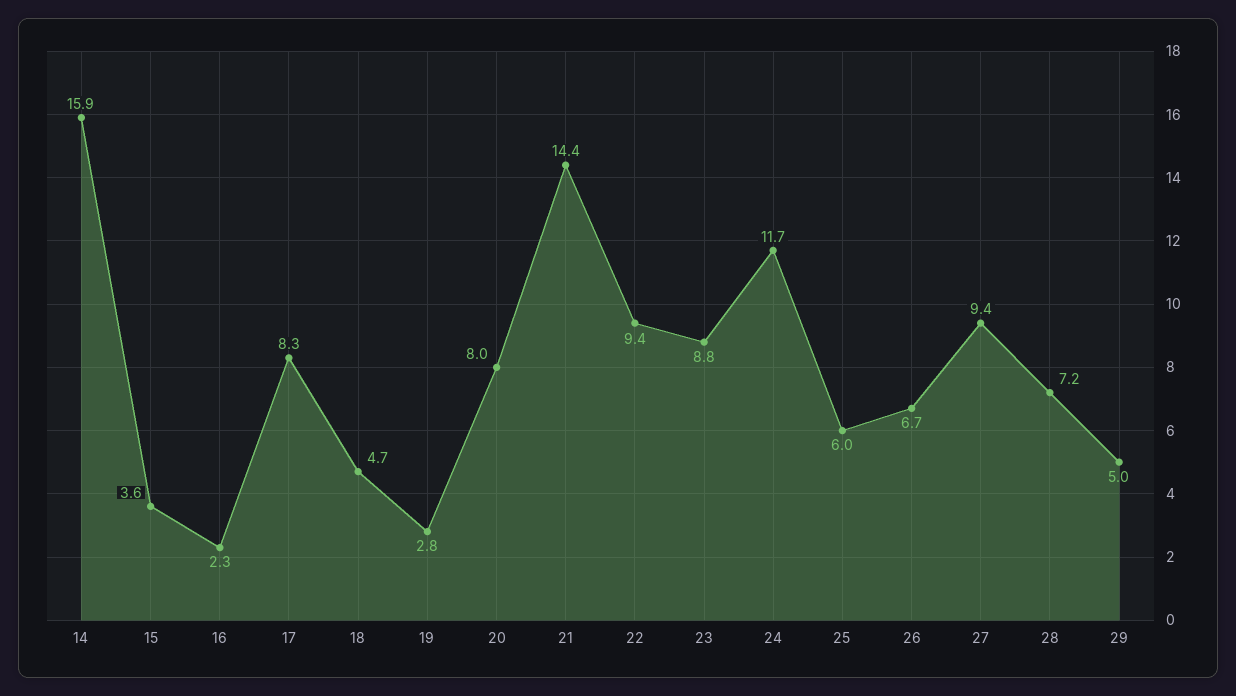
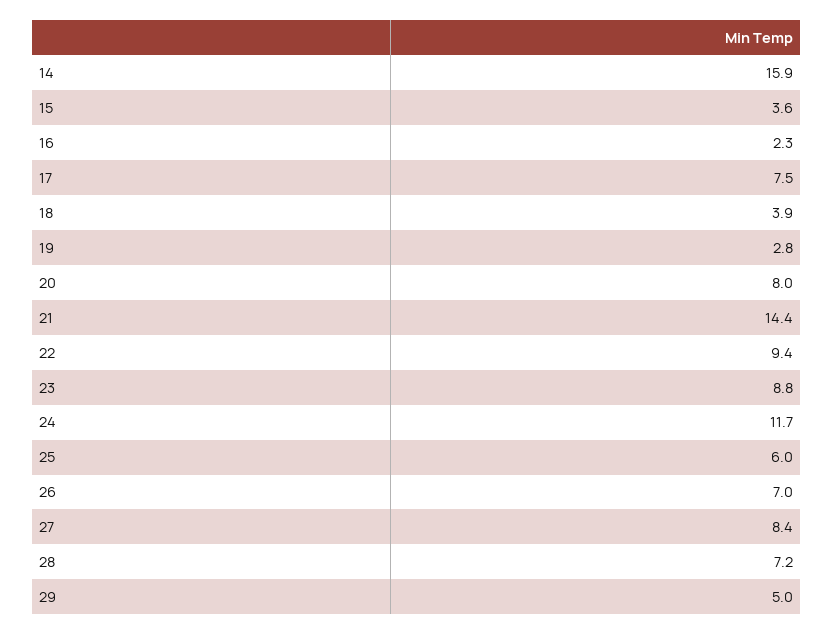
17: 8.3 -> 7.5
18: 4.7 -> 3.9
26: 6.7 -> 7
27: 9.4 -> 8.4

